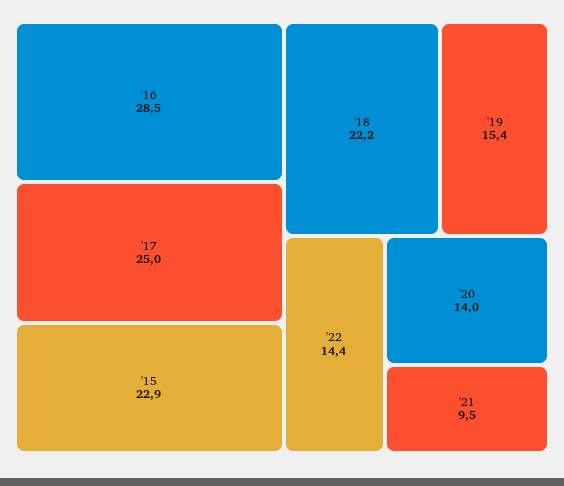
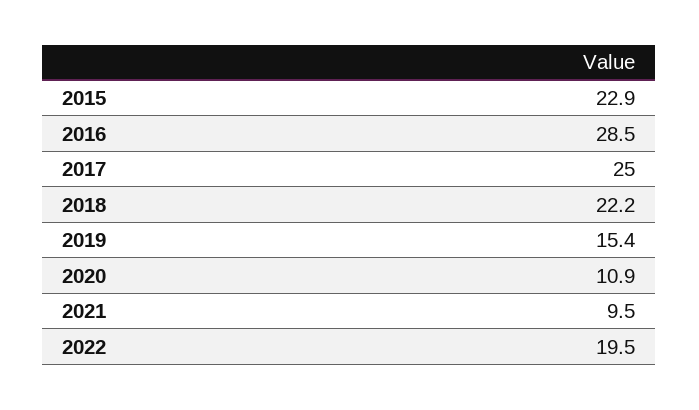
'22: 14.4 -> 19.5
'20: 14 -> 10.9

